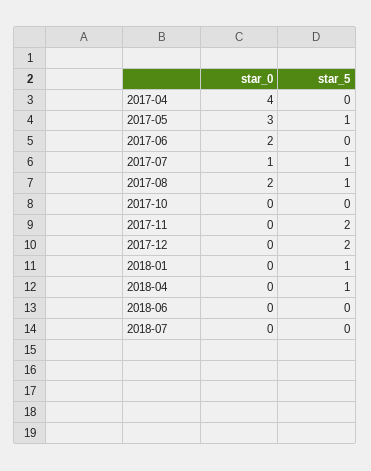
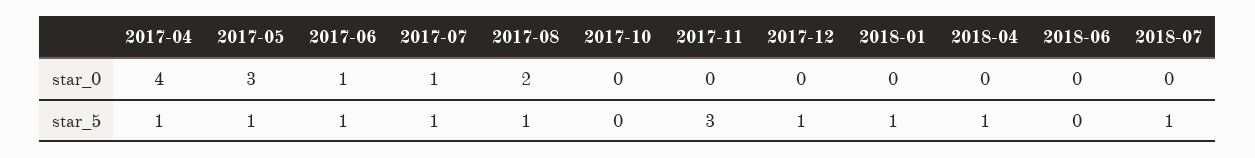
star_5, 2017-04: 0 -> 1
star_0, 2017-06: 2 -> 1
star_5, 2017-06: 0 -> 1
star_5, 2017-11: 2 -> 3
star_5, 2017-12: 2 -> 1
star_5, 2018-07: 0 -> 1

